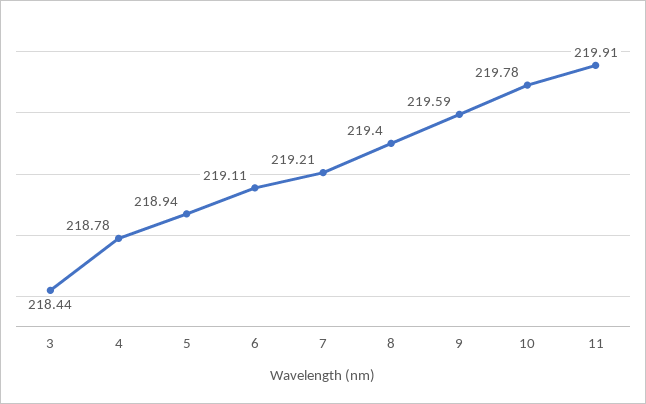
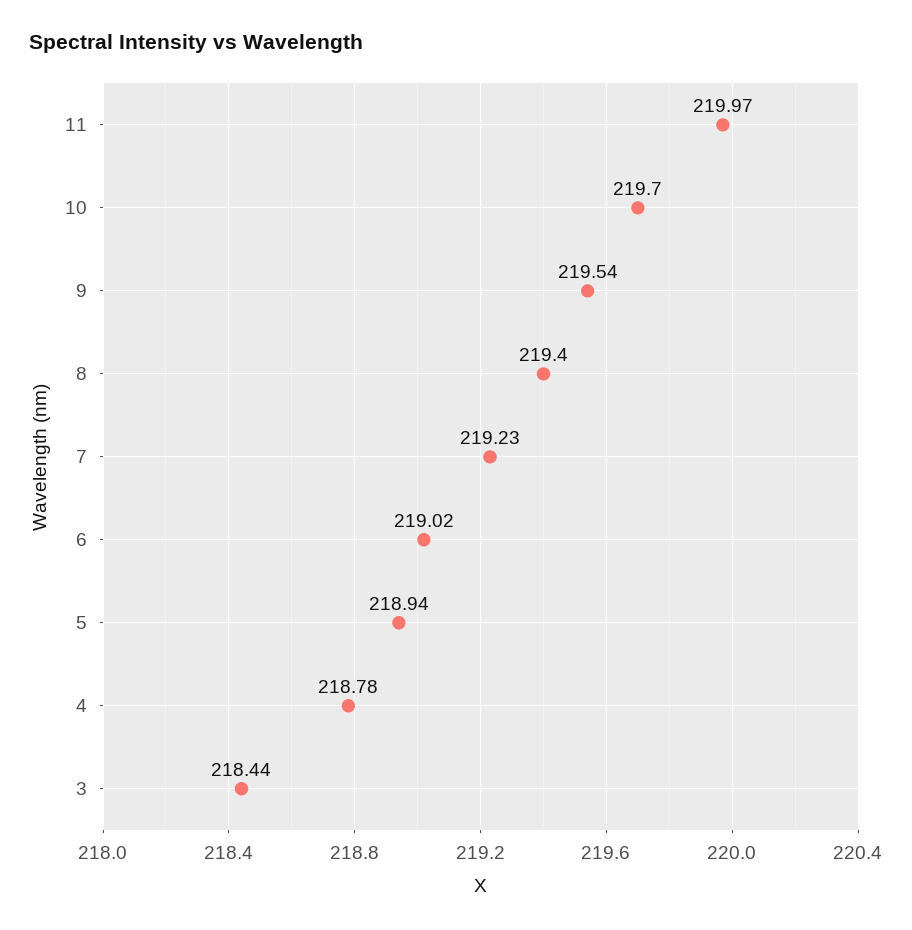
6: 219.11 -> 219.02
7: 219.21 -> 219.23
9: 219.59 -> 219.54
10: 219.78 -> 219.7
11: 219.91 -> 219.97

